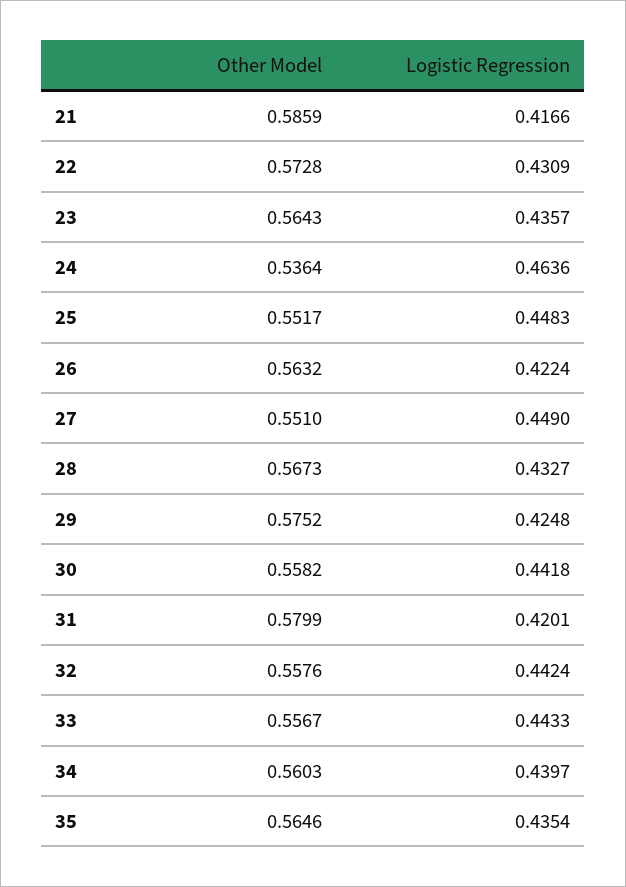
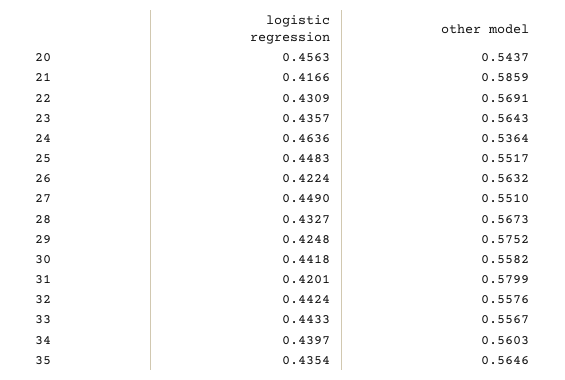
Other Model, 22: 0.5728 -> 0.5691
Logistic Regression, 20: none -> 0.4563
Other Model, 20: none -> 0.5437

